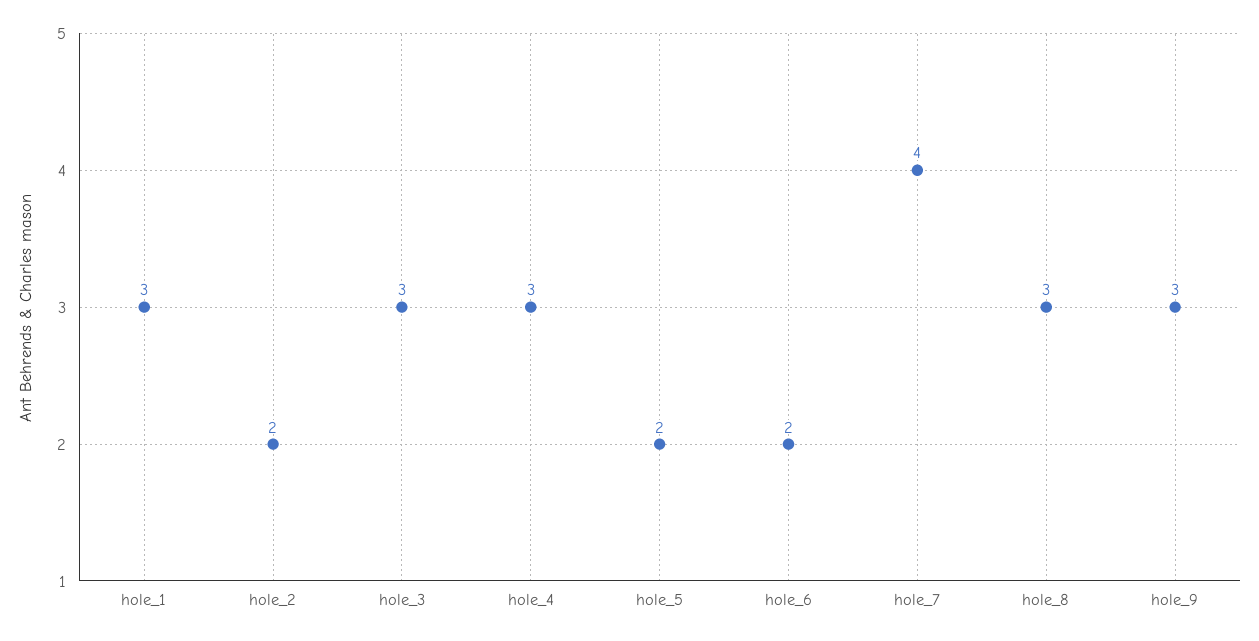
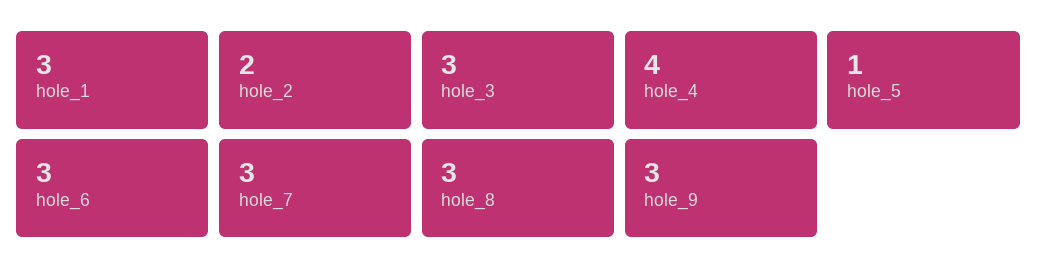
hole_4: 3 -> 4
hole_5: 2 -> 1
hole_6: 2 -> 3
hole_7: 4 -> 3

